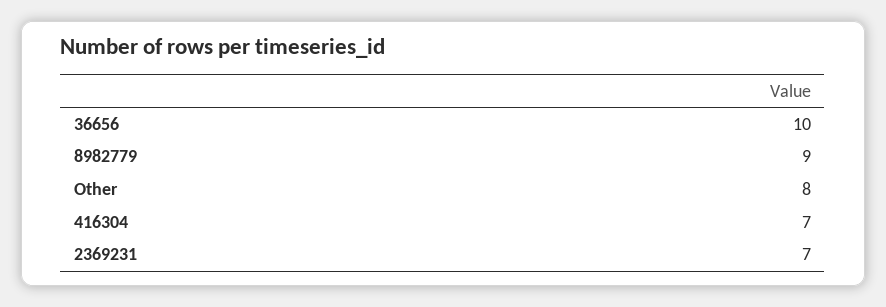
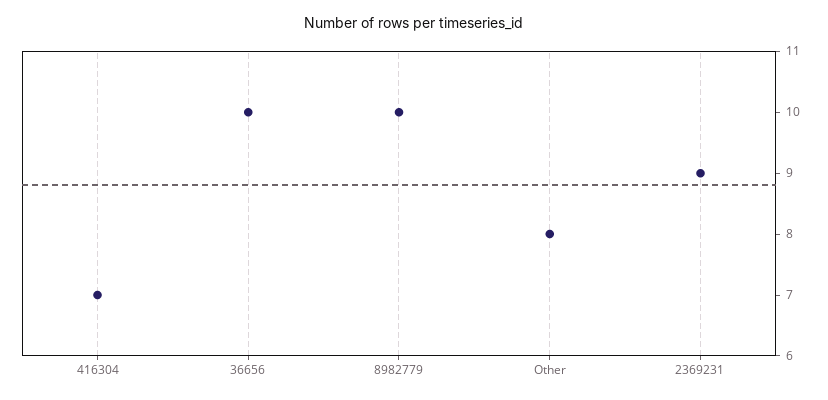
8982779: 9 -> 10
2369231: 7 -> 9

